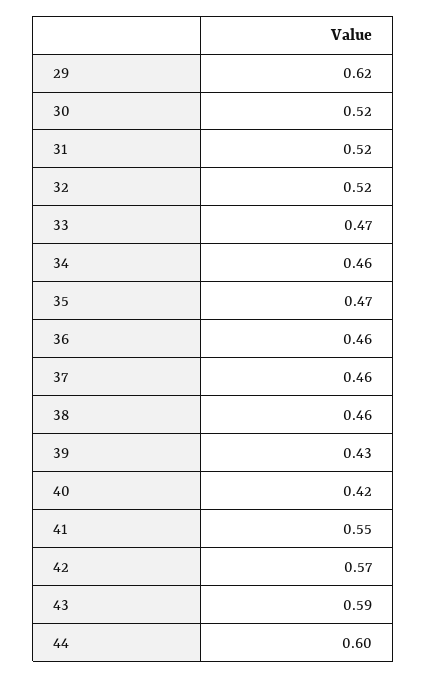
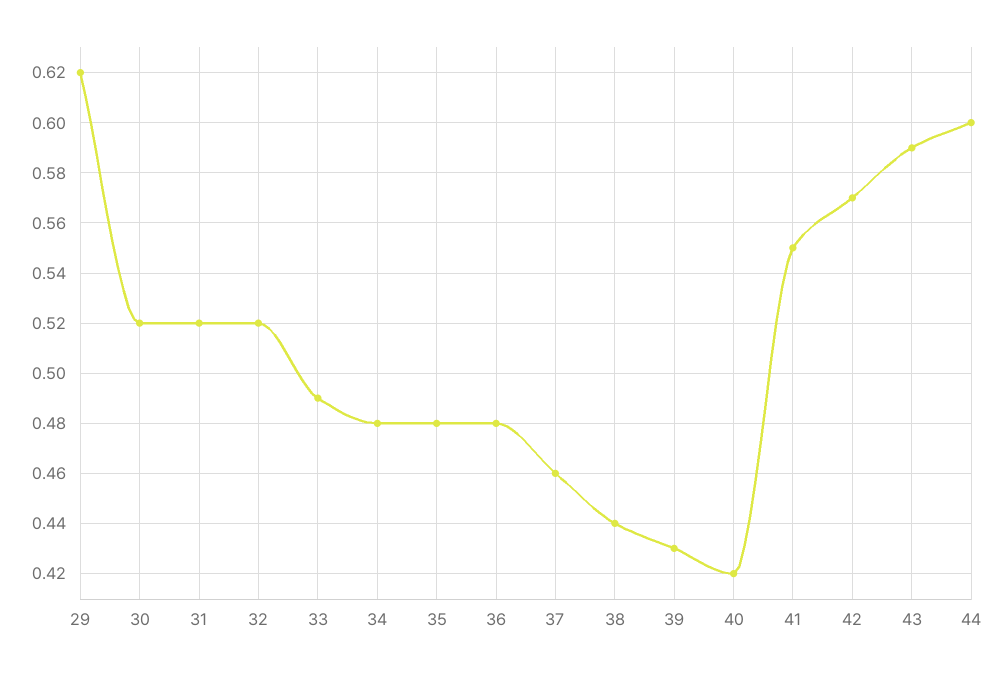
33: 0.47 -> 0.49
34: 0.46 -> 0.48
35: 0.47 -> 0.48
36: 0.46 -> 0.48
38: 0.46 -> 0.44

